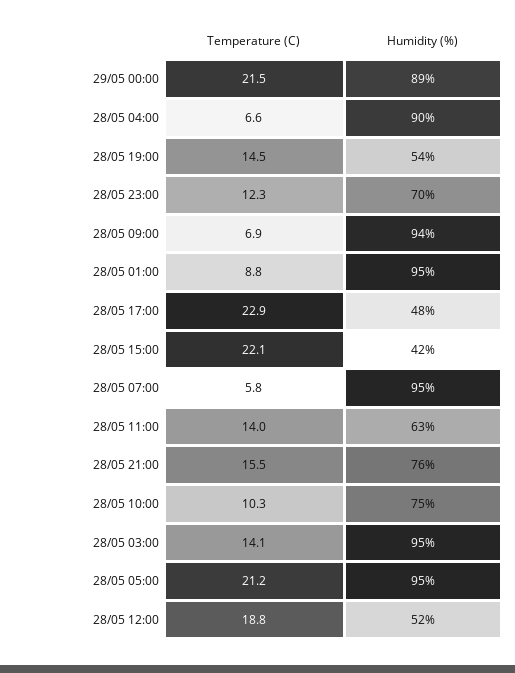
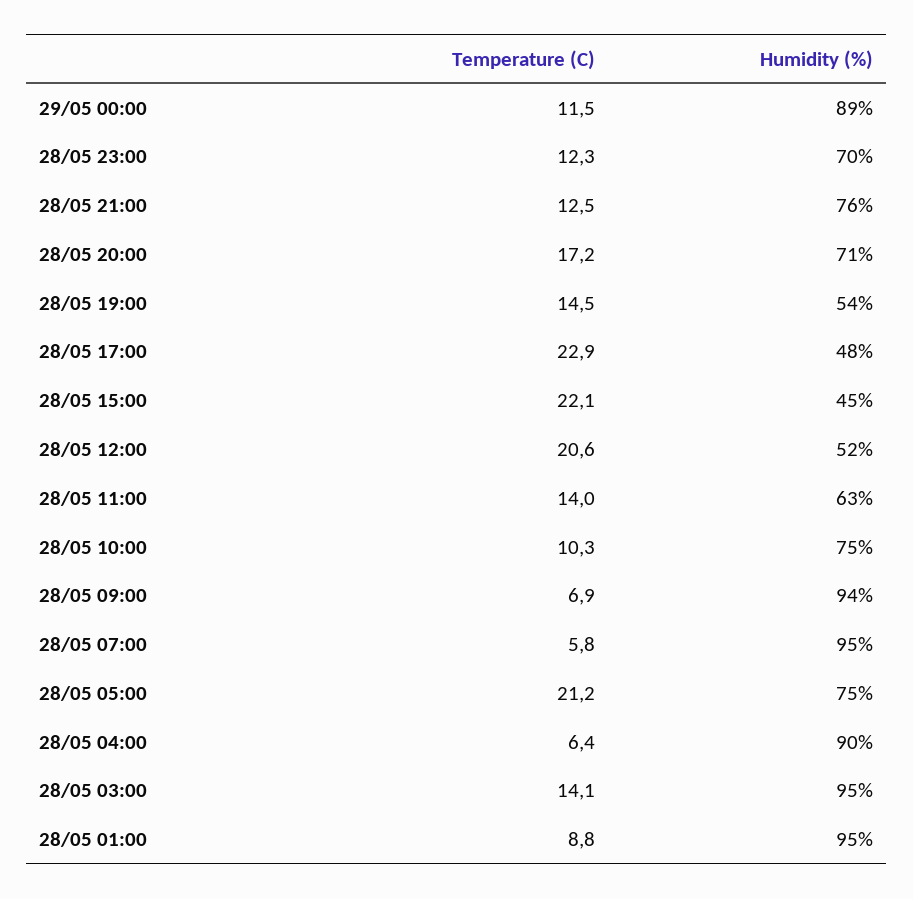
Temperature (C), 29/05 00:00: 21.5 -> 11.5
Temperature (C), 28/05 04:00: 6.6 -> 6.4
Humidity (%), 28/05 15:00: 42 -> 45
Temperature (C), 28/05 21:00: 15.5 -> 12.5
Humidity (%), 28/05 05:00: 95 -> 75
Temperature (C), 28/05 12:00: 18.8 -> 20.6
Temperature (C), 28/05 20:00: none -> 17.2
Humidity (%), 28/05 20:00: none -> 71

